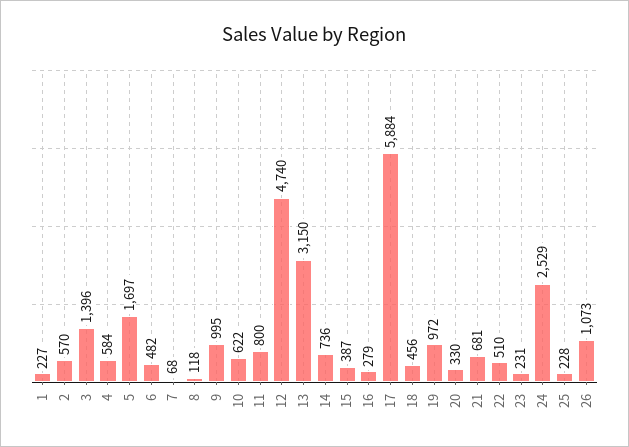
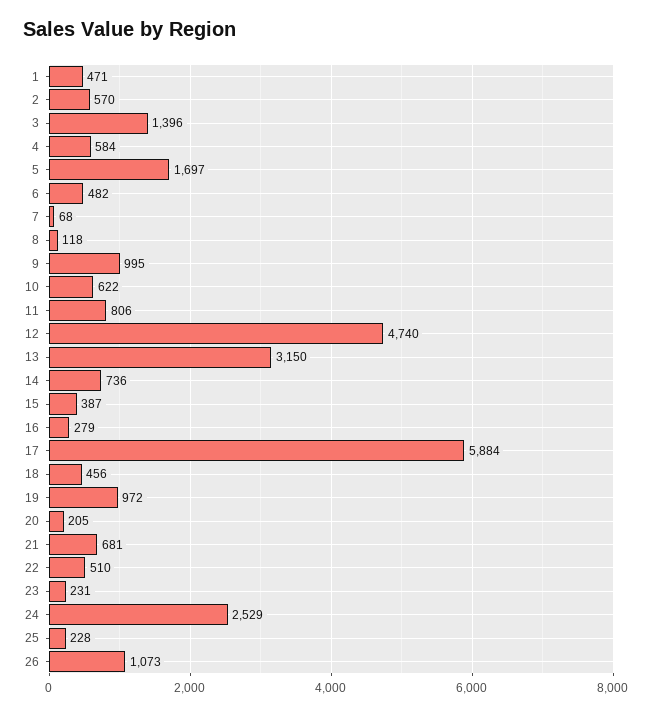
1: 227 -> 471
11: 800 -> 806
20: 330 -> 205

